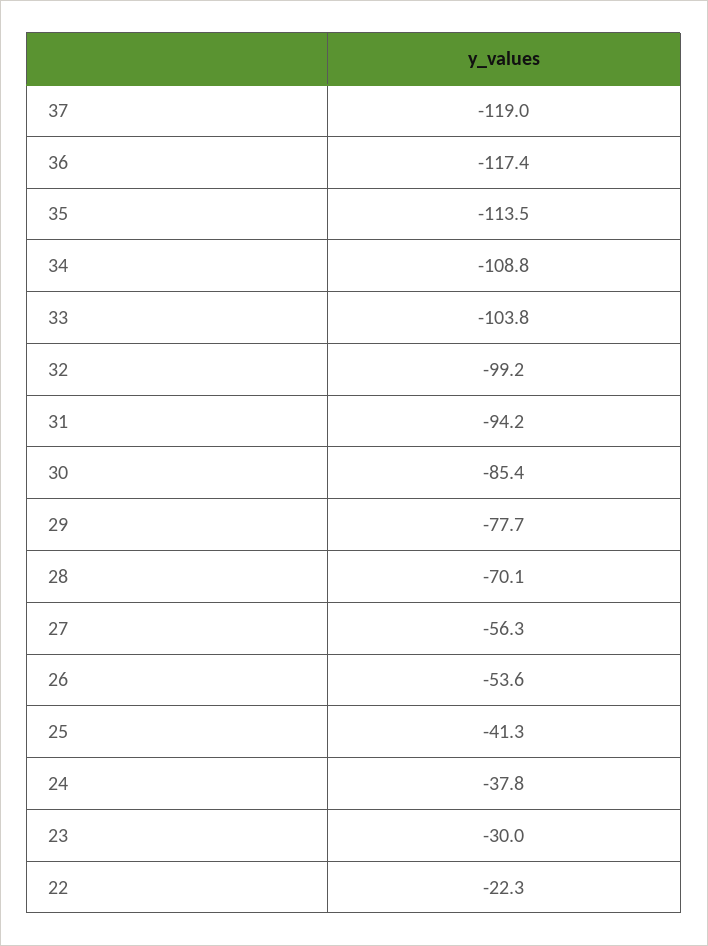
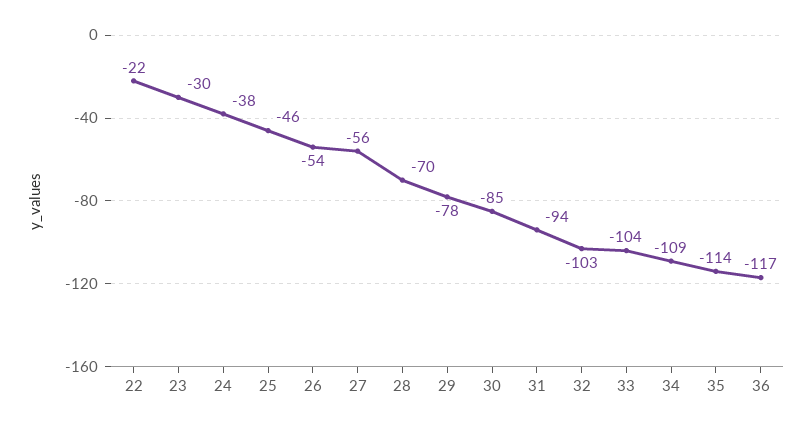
37: -119 -> none
32: -99.2 -> -103
25: -41.3 -> -46

